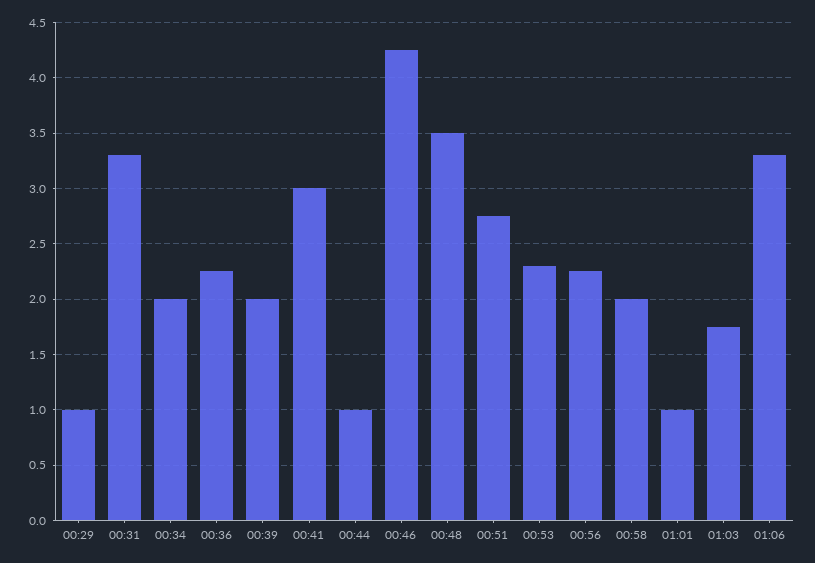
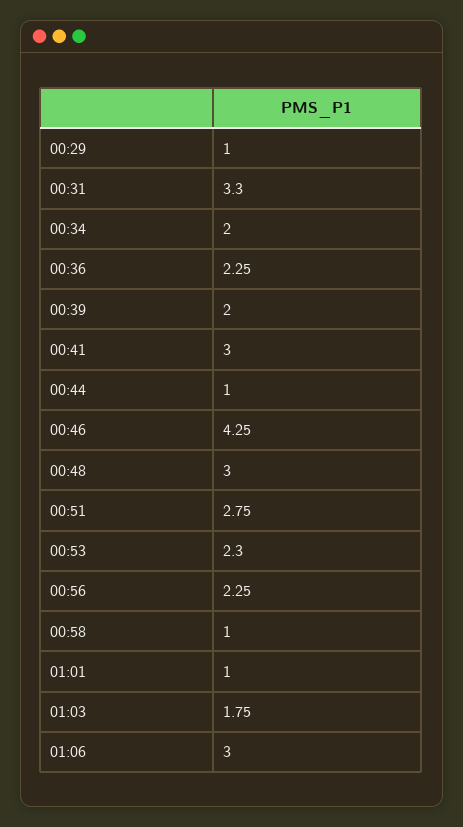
00:48: 3.5 -> 3
00:58: 2 -> 1
01:06: 3.3 -> 3

